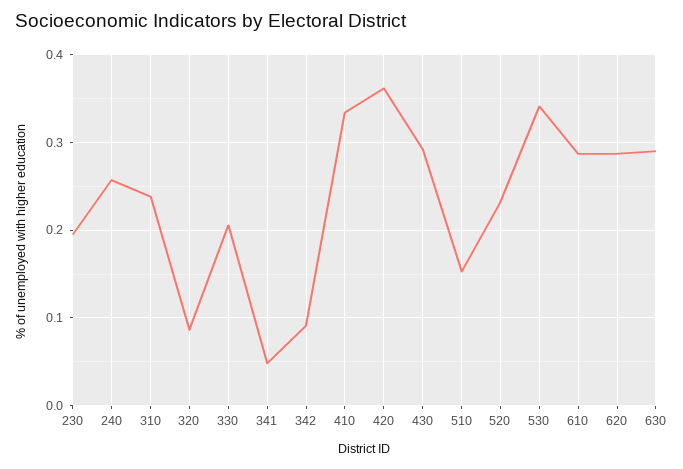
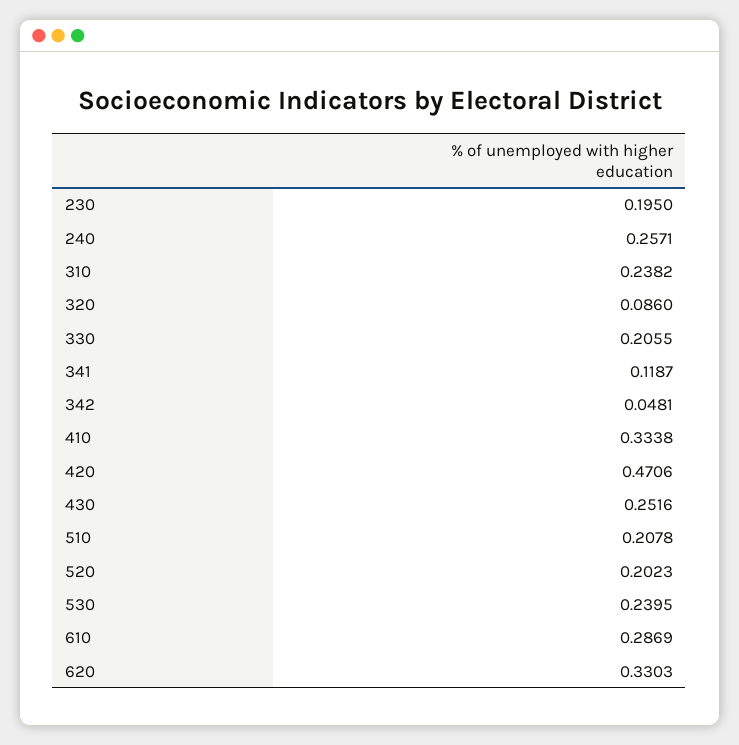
341: 0.05 -> 0.1187
342: 0.09 -> 0.0481
420: 0.36 -> 0.4706
430: 0.29 -> 0.2516
510: 0.15 -> 0.2078
520: 0.23 -> 0.2023
530: 0.34 -> 0.2395
620: 0.29 -> 0.3303
630: 0.29 -> none

